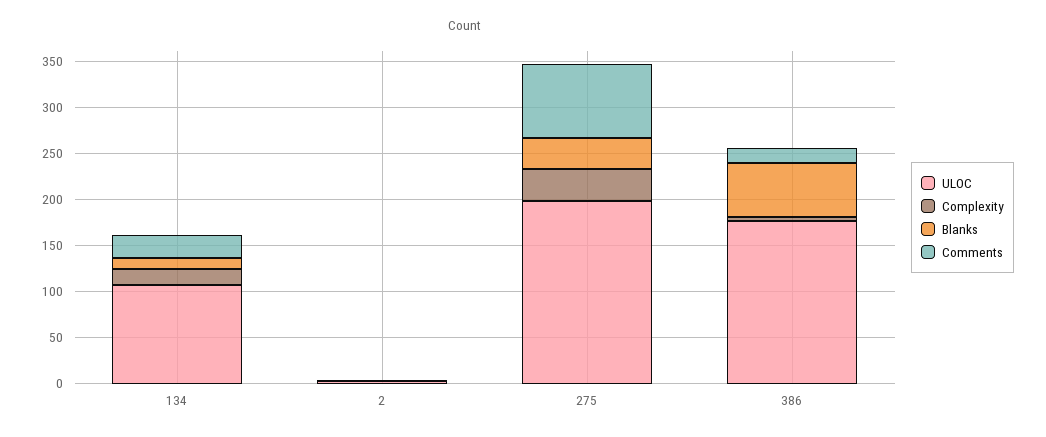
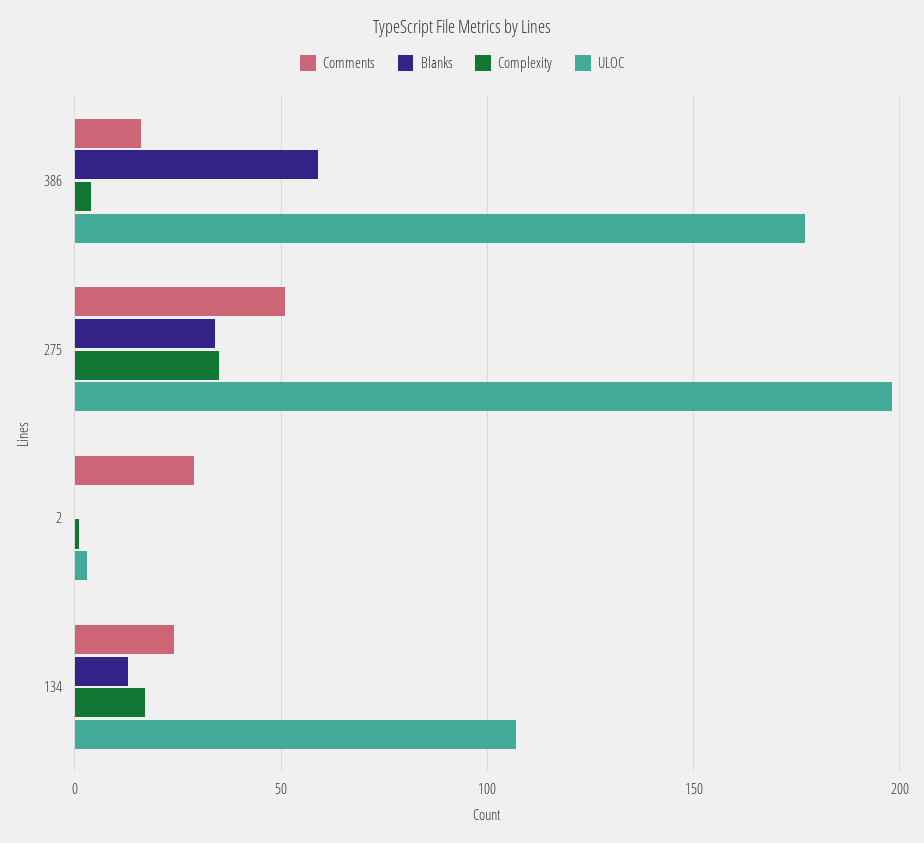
Comments, 2: 0 -> 30
Comments, 275: 80 -> 50

